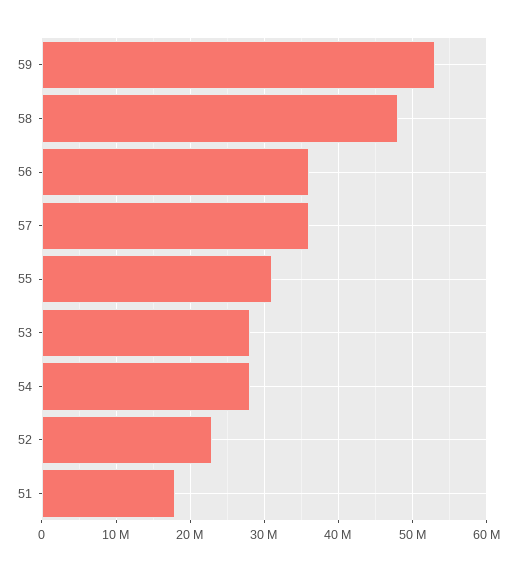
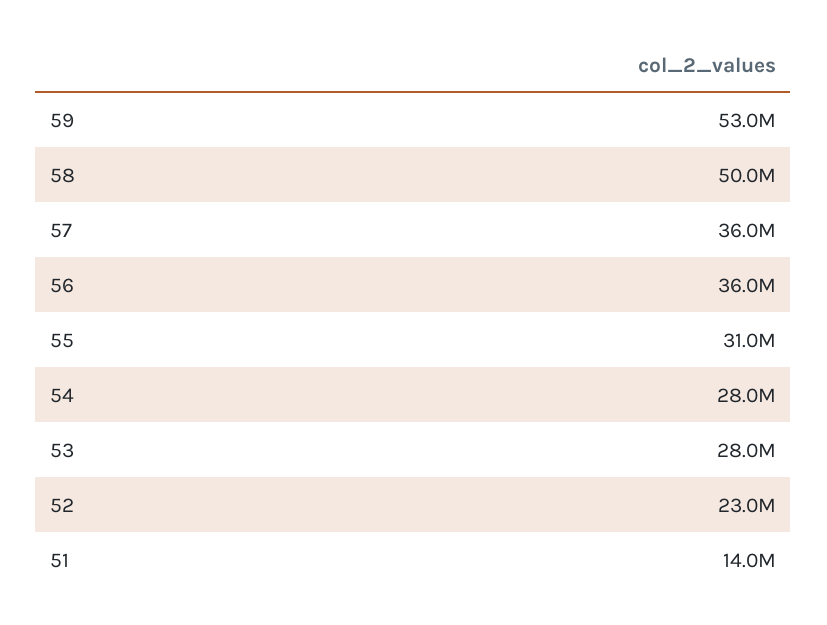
58: 48000000 -> 50000000
51: 18000000 -> 14000000

